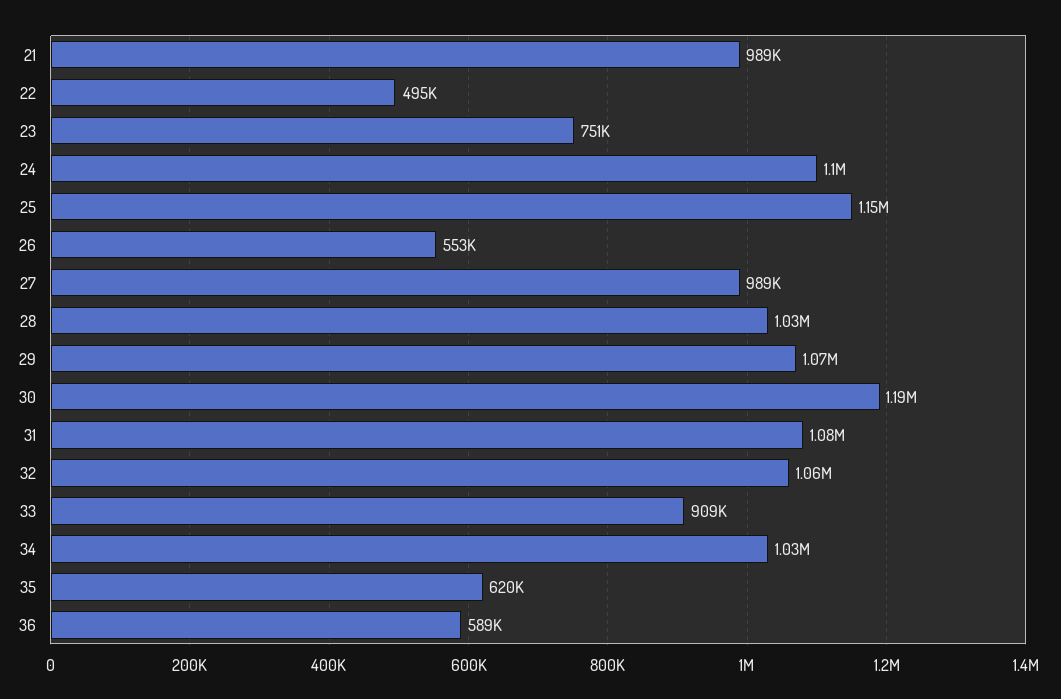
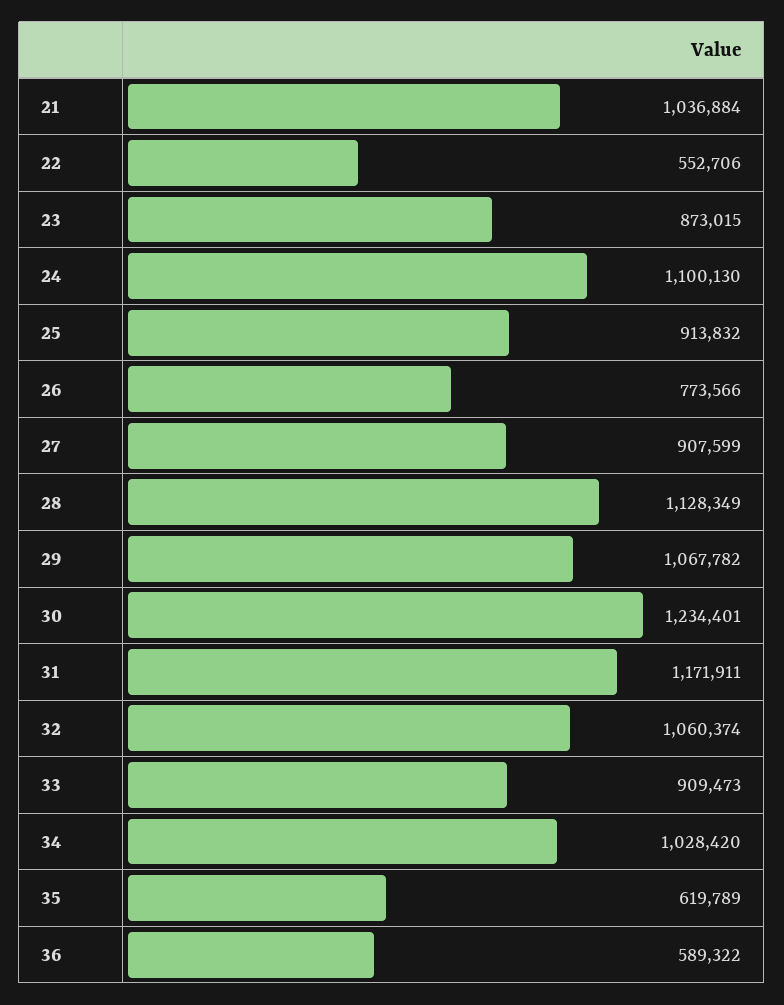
21: 989000 -> 1036884
22: 495000 -> 552706
23: 751000 -> 873015
25: 1150000 -> 913832
26: 553000 -> 773566
27: 989000 -> 907599
28: 1030000 -> 1128349
30: 1190000 -> 1234401
31: 1080000 -> 1171911

